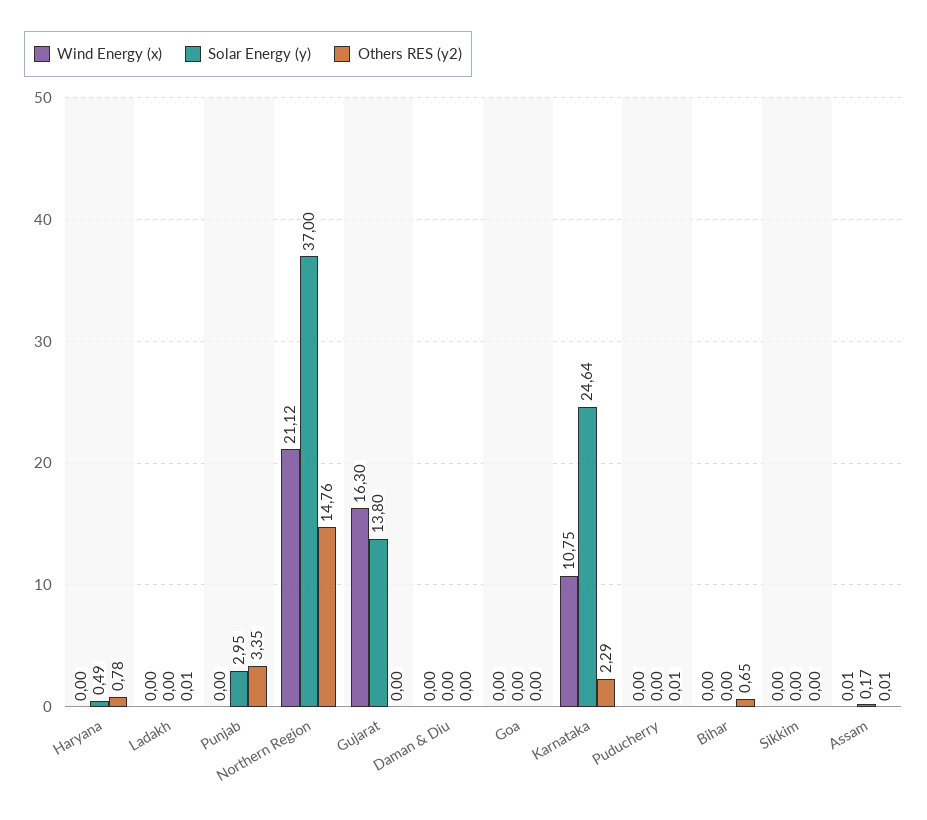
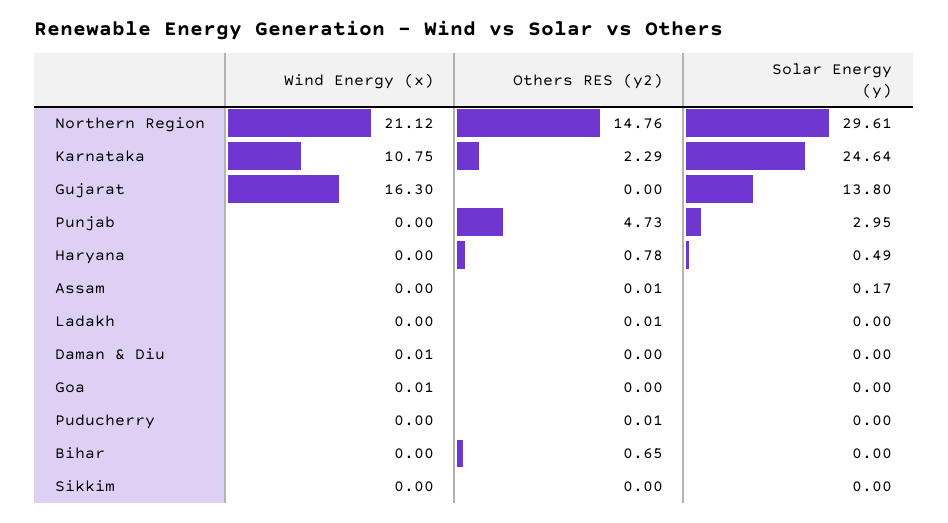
Others RES (y2), Punjab: 3.35 -> 4.73
Solar Energy (y), Northern Region: 37 -> 29.61
Wind Energy (x), Daman & Diu: 0 -> 0.01
Wind Energy (x), Goa: 0 -> 0.01
Wind Energy (x), Assam: 0.01 -> 0

